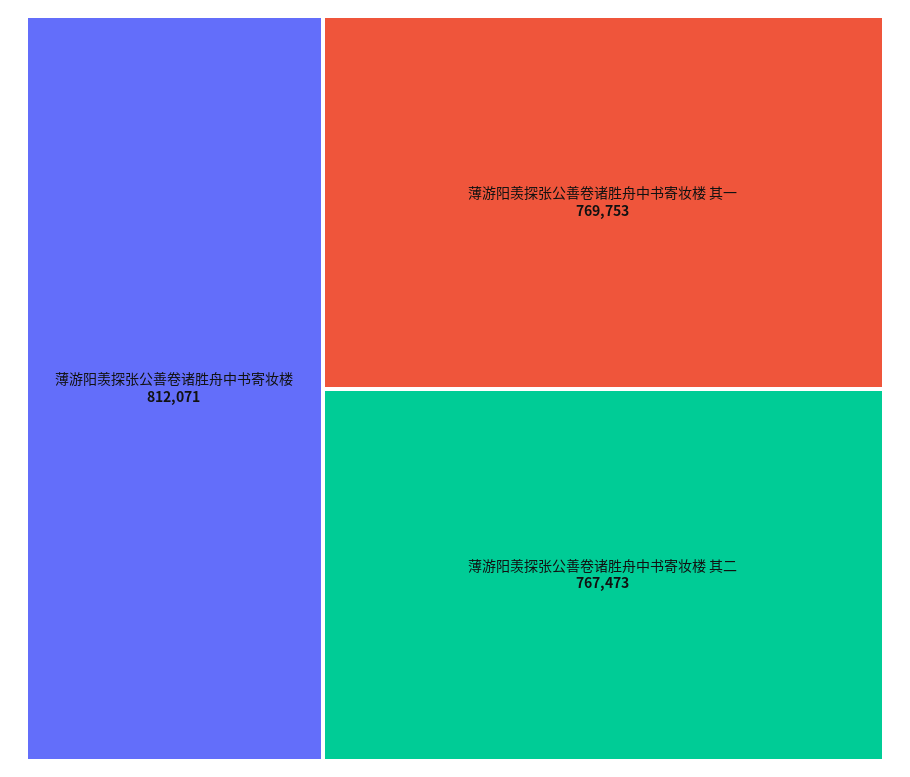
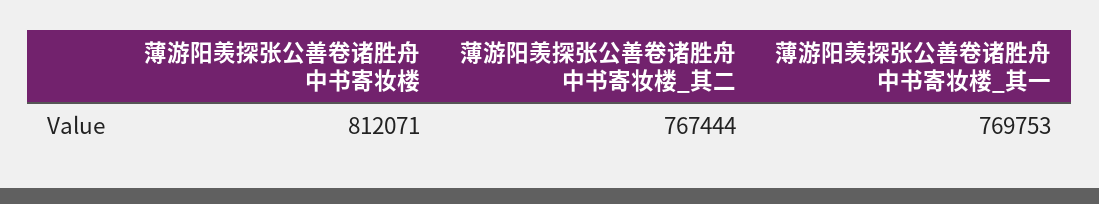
薄游阳羡探张公善卷诸胜舟中书寄妆楼 其二: 767473 -> 767444

